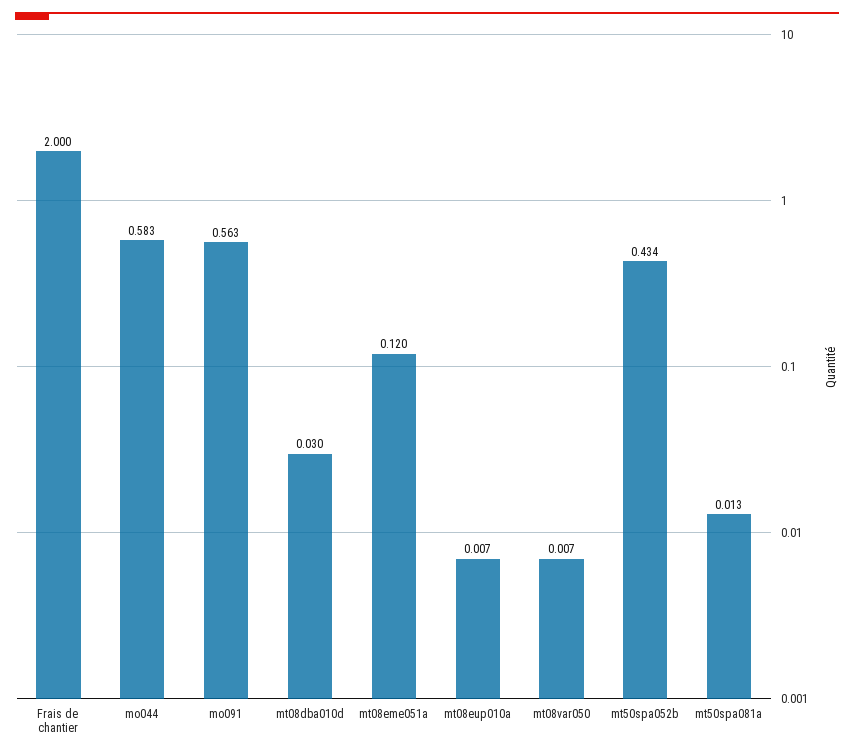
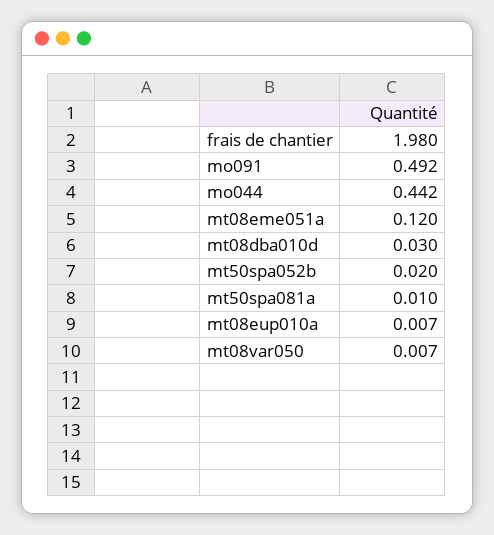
Frais de chantier: 2 -> 1.98
mo044: 0.583 -> 0.442
mo091: 0.563 -> 0.492
mt50spa052b: 0.434 -> 0.02
mt50spa081a: 0.013 -> 0.01

